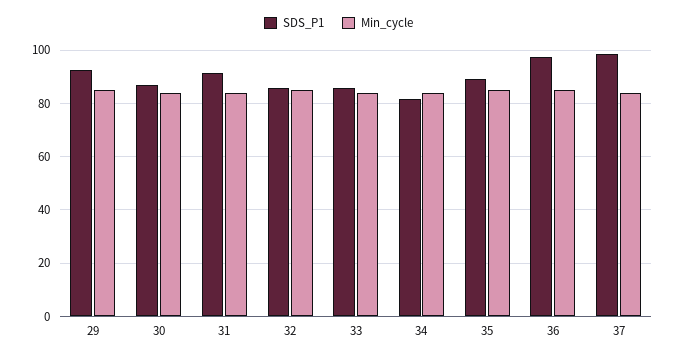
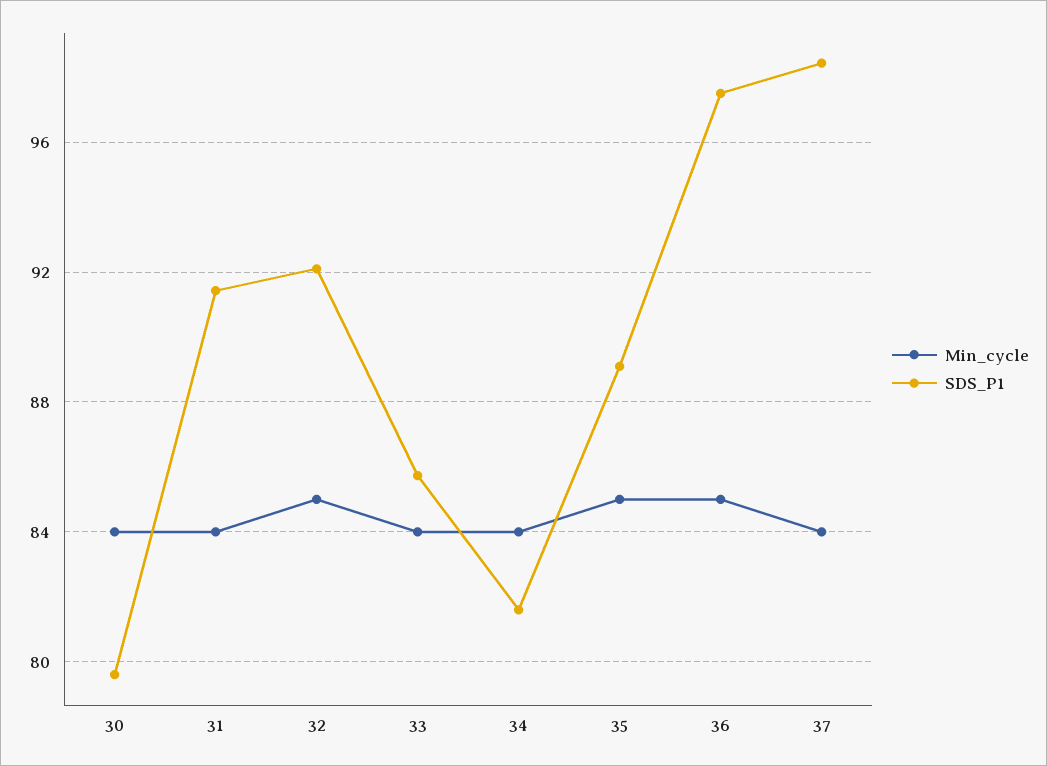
SDS_P1, 29: 92.5 -> none
Min_cycle, 29: 85 -> none
SDS_P1, 30: 87.5 -> 79.5
SDS_P1, 32: 85 -> 92

